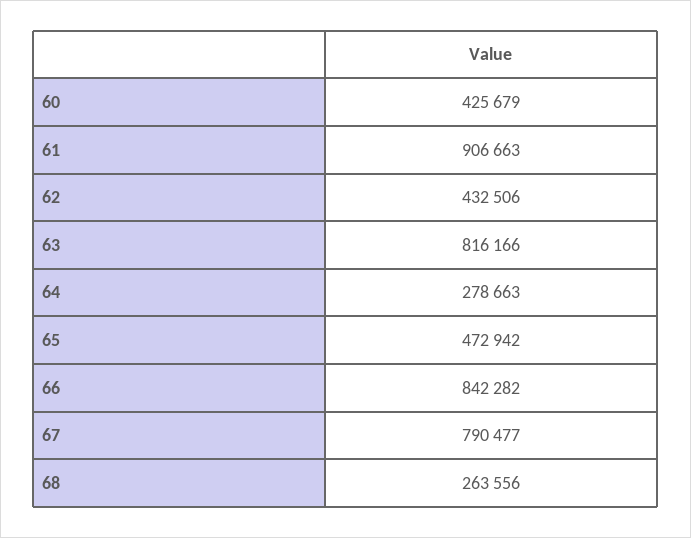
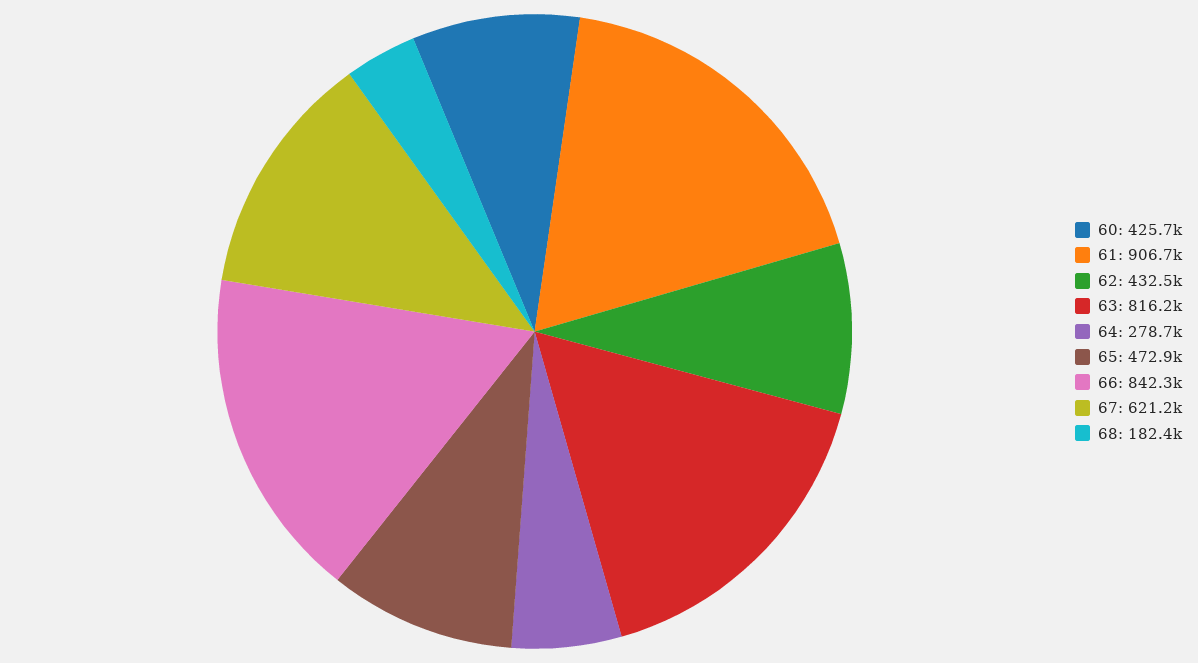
67: 790477 -> 621200
68: 263556 -> 182400

